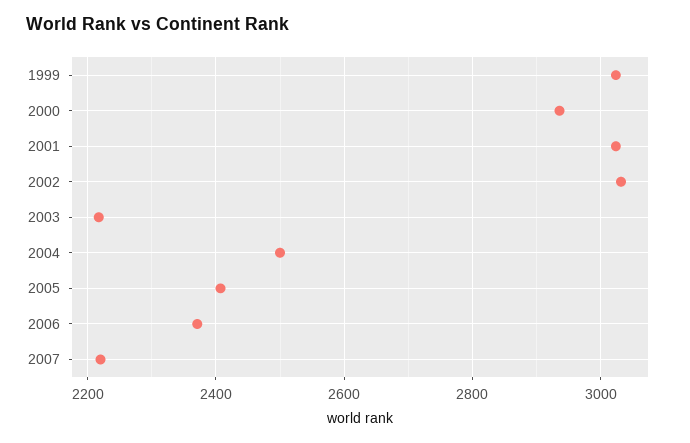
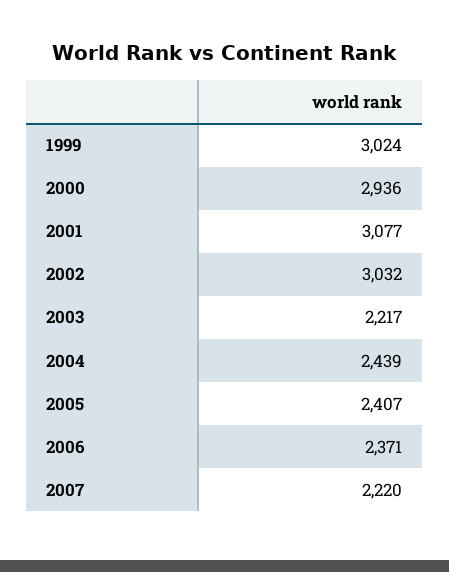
2001: 3020 -> 3077
2004: 2500 -> 2439

